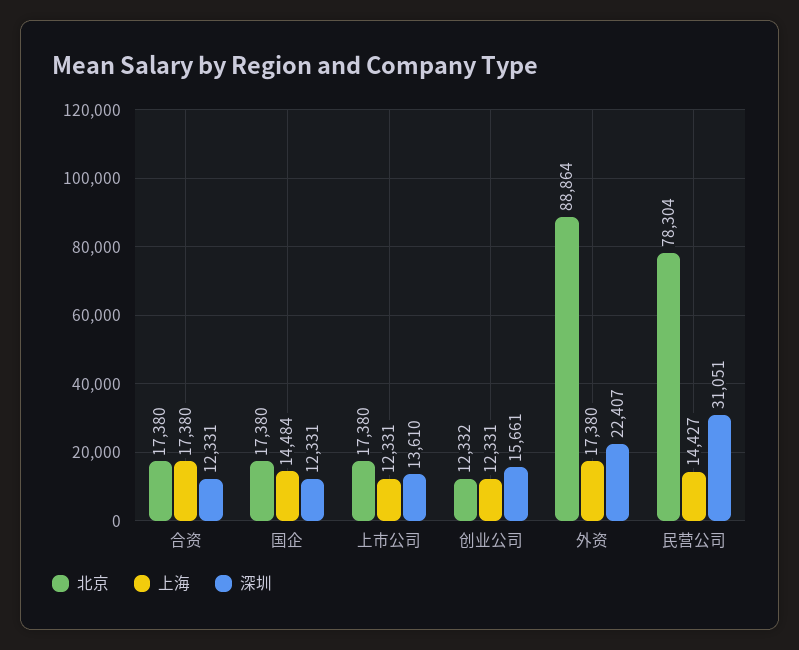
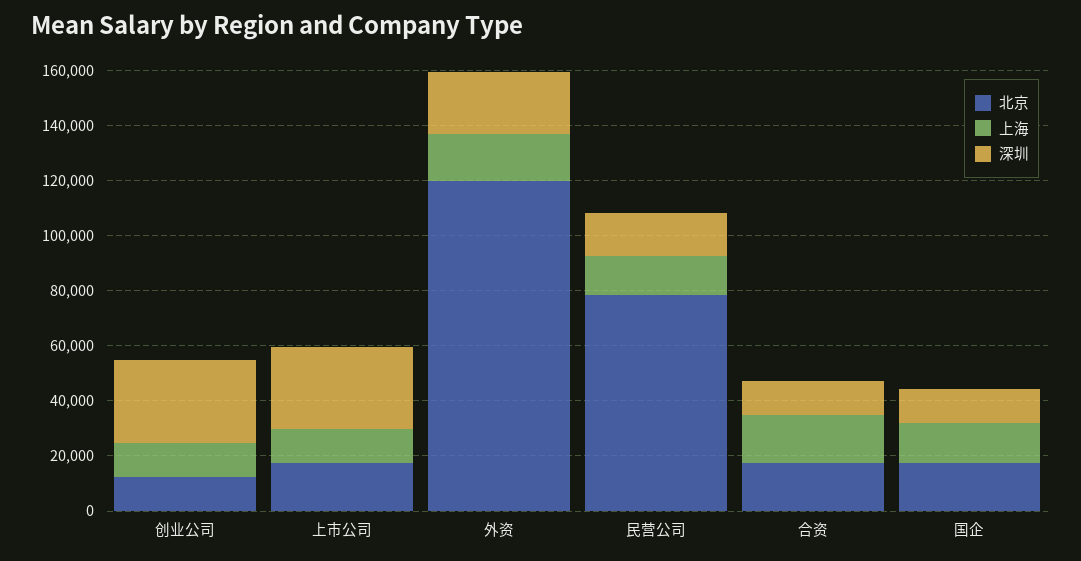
深圳, 上市公司: 13610 -> 30000
深圳, 创业公司: 15661 -> 30000
北京, 外资: 88864 -> 120000
深圳, 民营公司: 31051 -> 15000

